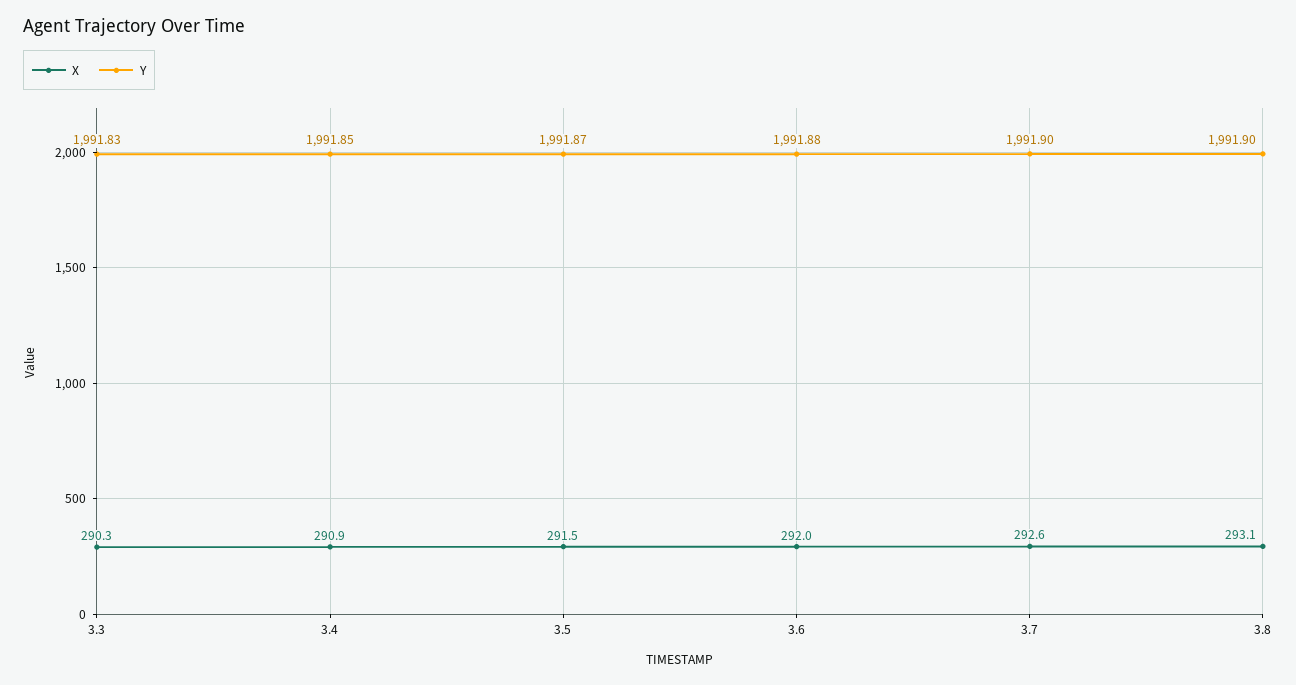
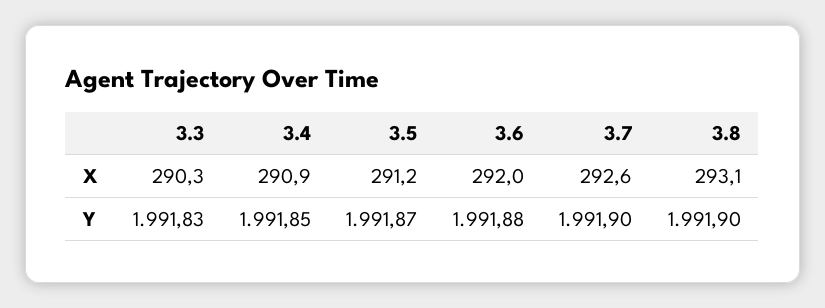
X, 3.5: 291.5 -> 291.2

